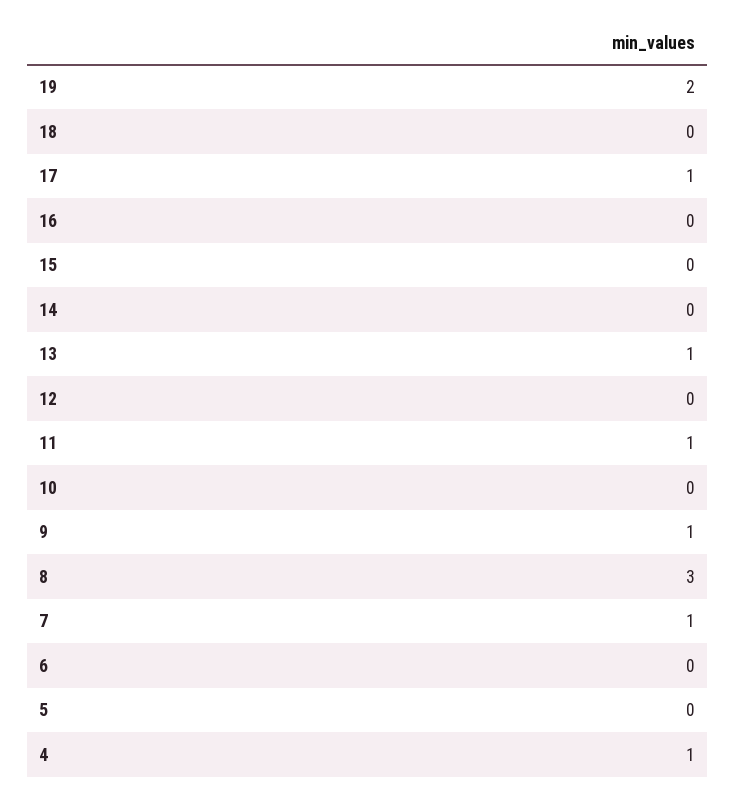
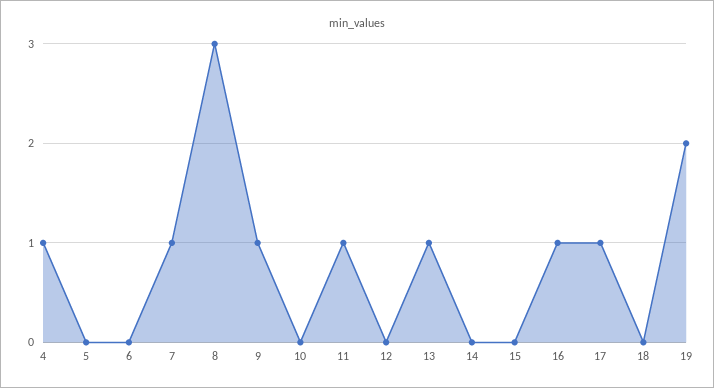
16: 0 -> 1

